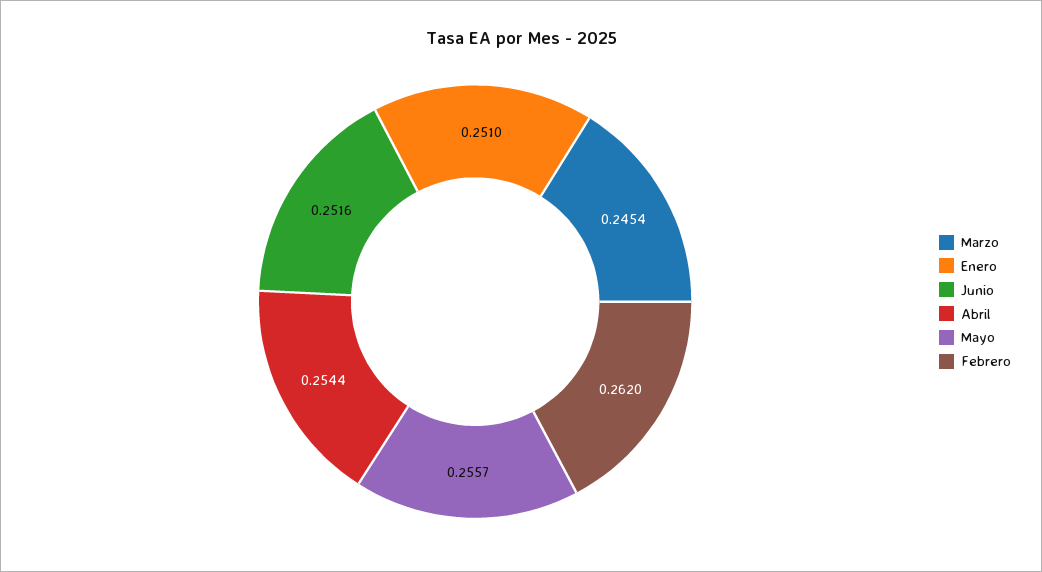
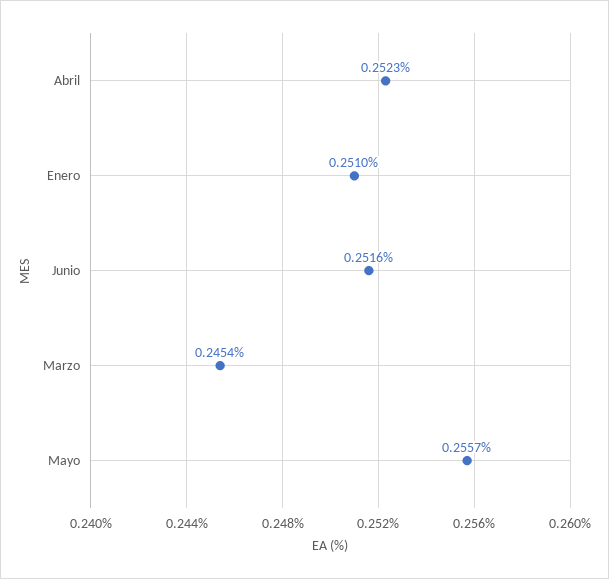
Abril: 0.2544 -> 0.2523
Febrero: 0.262 -> none

